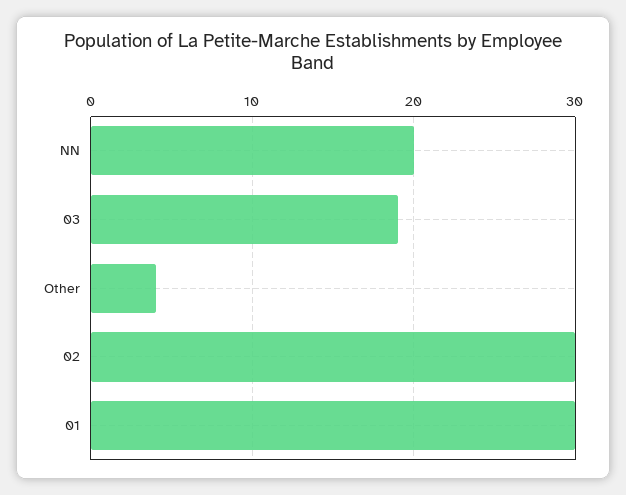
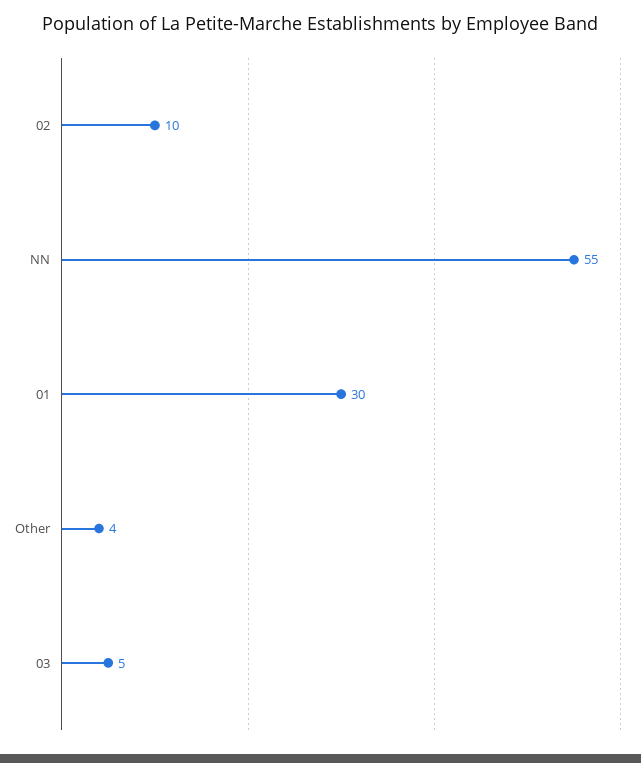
NN: 20 -> 55
03: 19 -> 5
02: 30 -> 10

